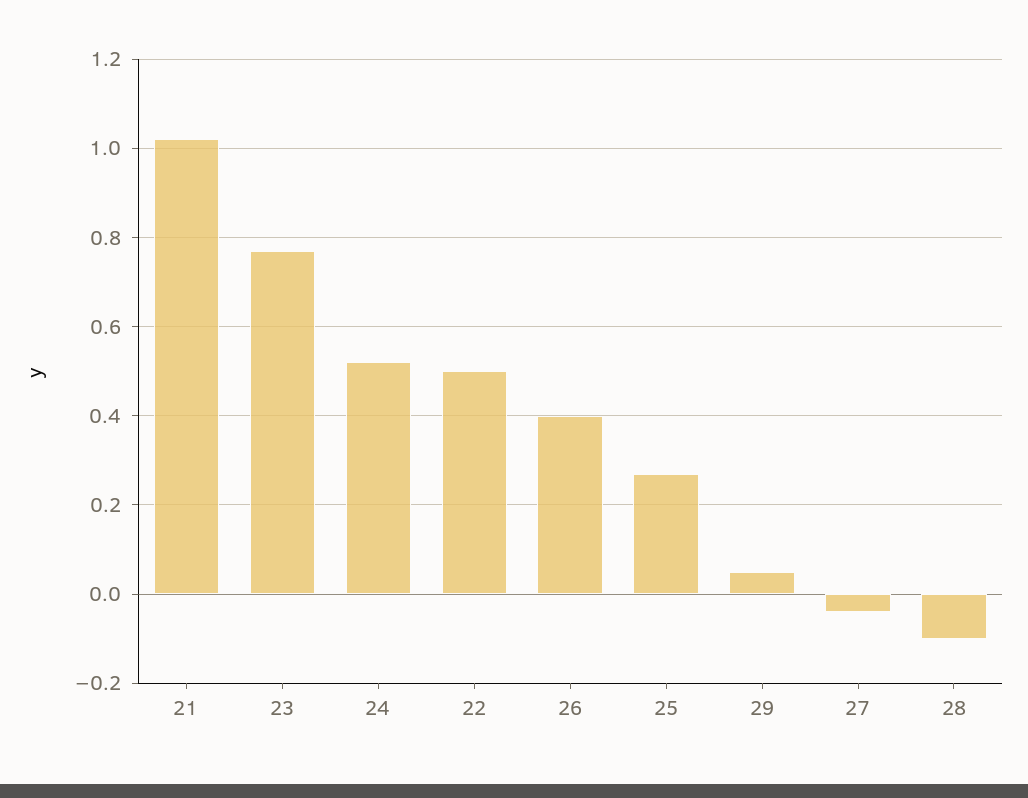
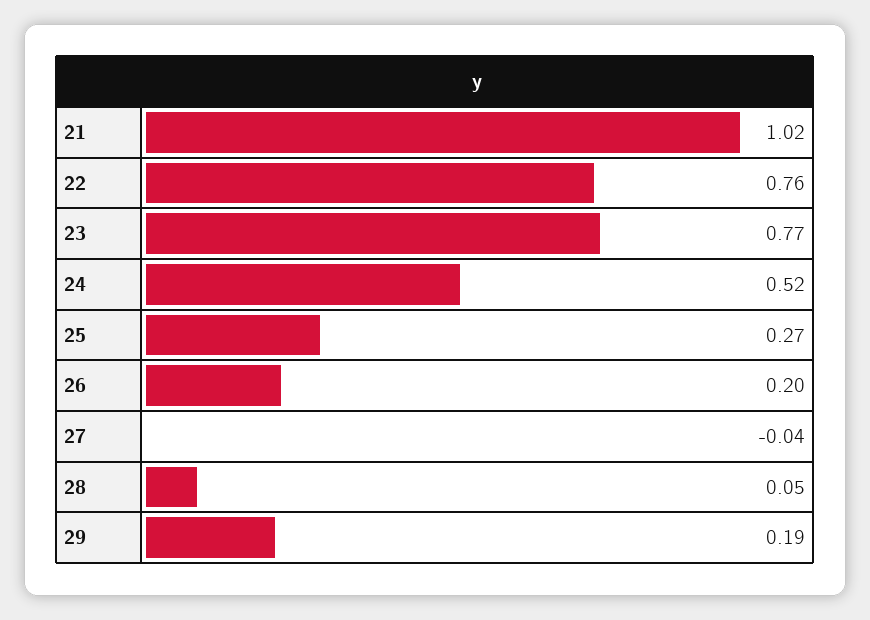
22: 0.5 -> 0.76
26: 0.4 -> 0.2
29: 0.05 -> 0.19
28: -0.1 -> 0.05

